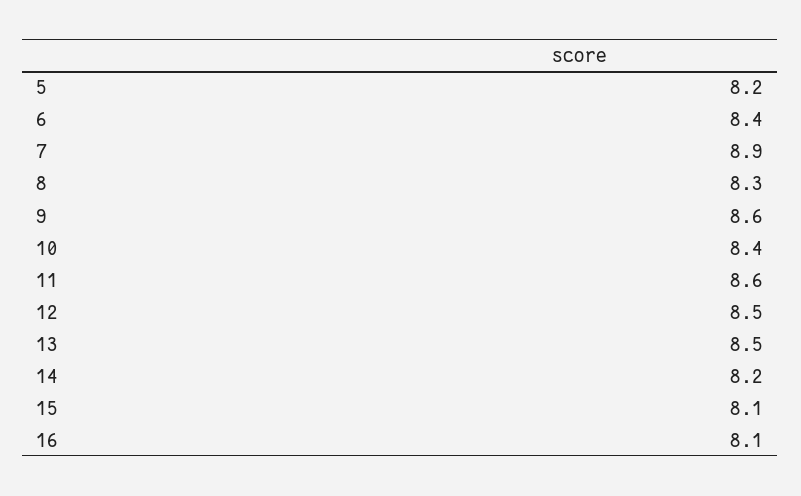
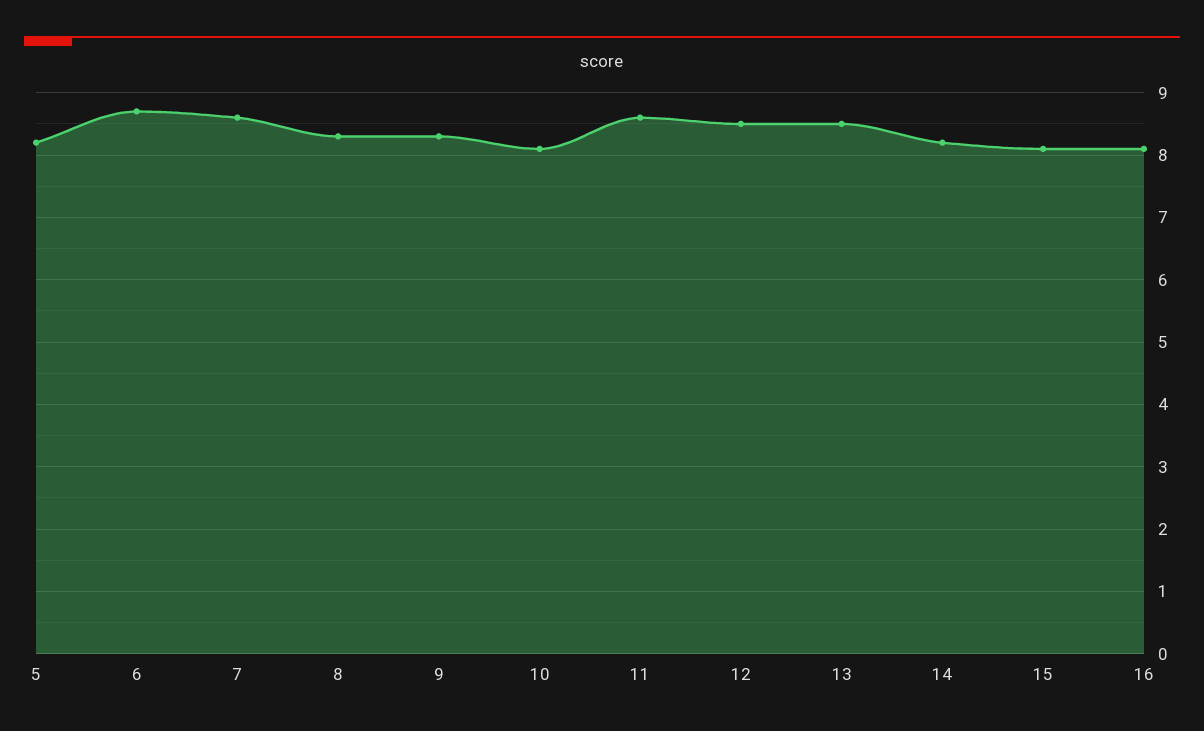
6: 8.4 -> 8.7
7: 8.9 -> 8.6
9: 8.6 -> 8.3
10: 8.4 -> 8.1

